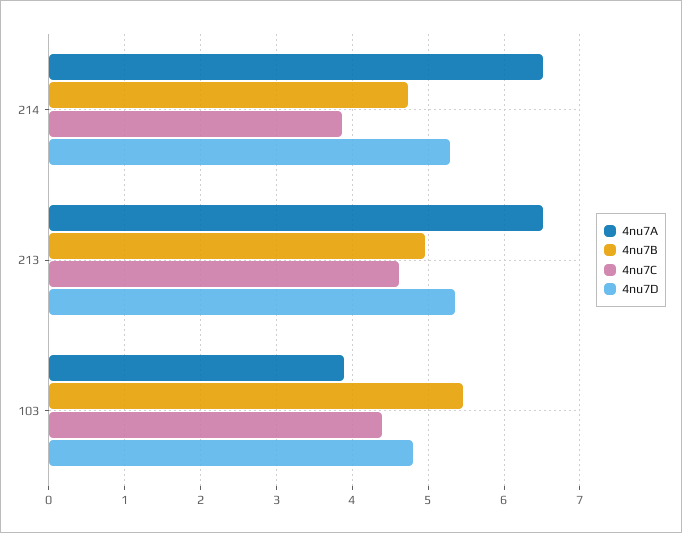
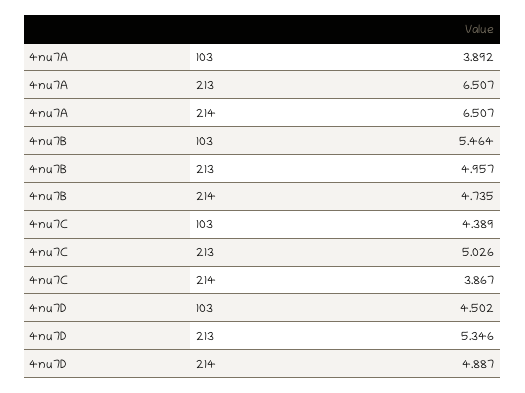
4nu7D, 214: 5.3 -> 4.887
4nu7C, 213: 4.6 -> 5.026
4nu7D, 103: 4.8 -> 4.502

